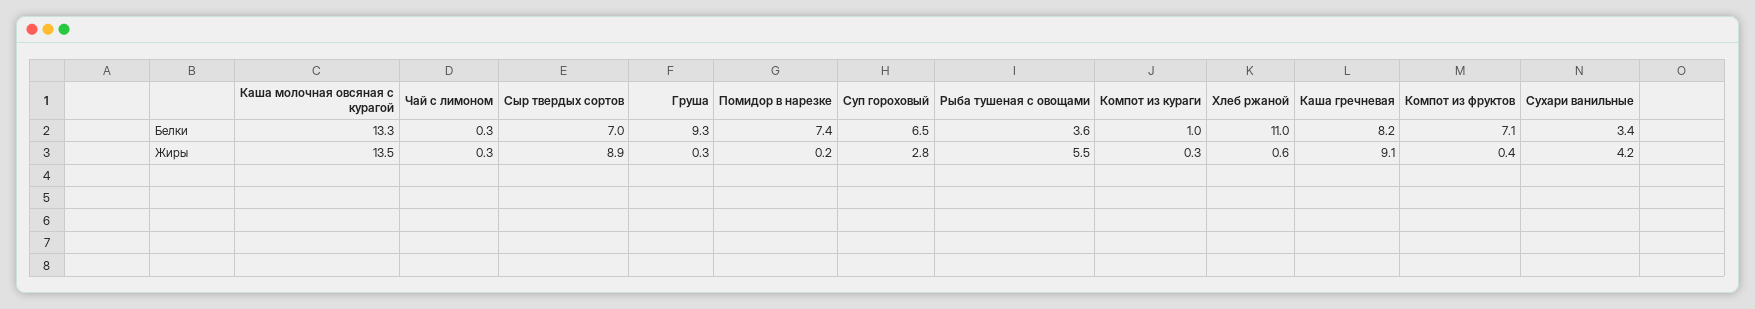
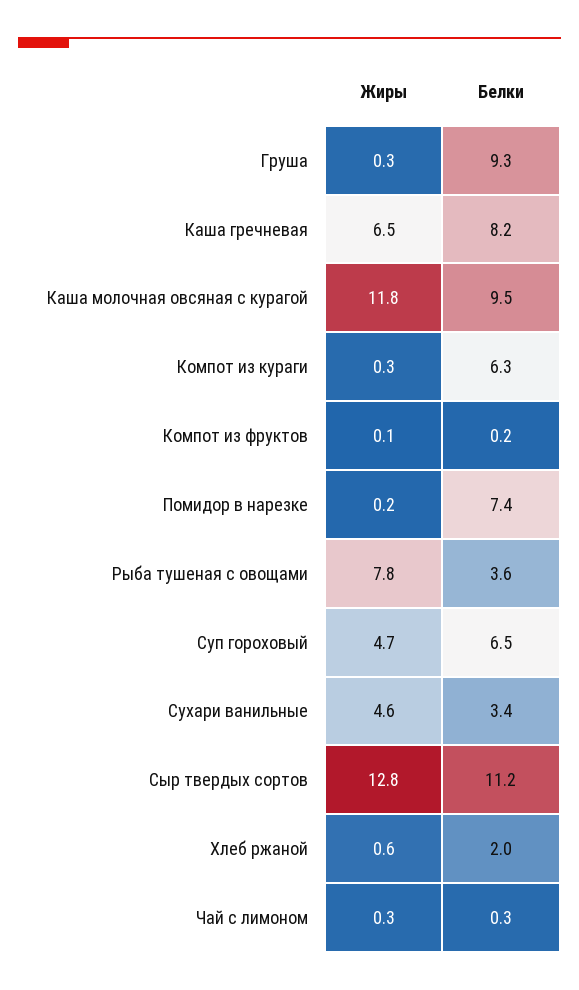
Каша молочная овсяная с курагой, Белки: 13.3 -> 9.5
Сыр твердых сортов, Белки: 7 -> 11.2
Компот из кураги, Белки: 1 -> 6.3
Хлеб ржаной, Белки: 11 -> 2
Компот из фруктов, Белки: 7.1 -> 0.2
Каша молочная овсяная с курагой, Жиры: 13.5 -> 11.8
Сыр твердых сортов, Жиры: 8.9 -> 12.8
Суп гороховый, Жиры: 2.8 -> 4.7
Рыба тушеная с овощами, Жиры: 5.5 -> 7.8
Каша гречневая, Жиры: 9.1 -> 6.5
Компот из фруктов, Жиры: 0.4 -> 0.1
Сухари ванильные, Жиры: 4.2 -> 4.6

